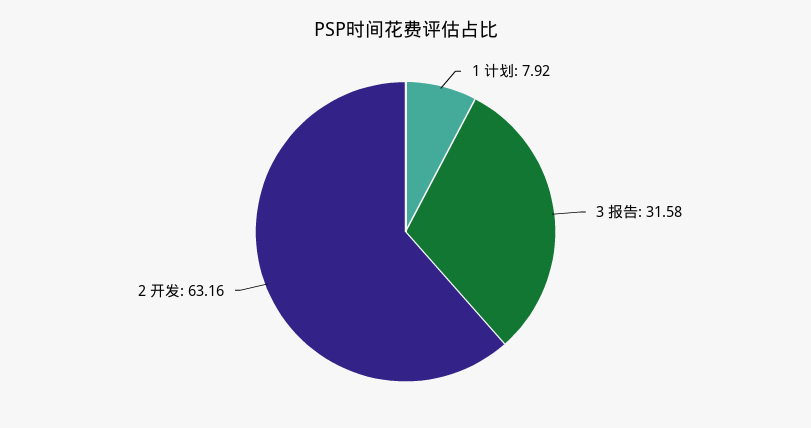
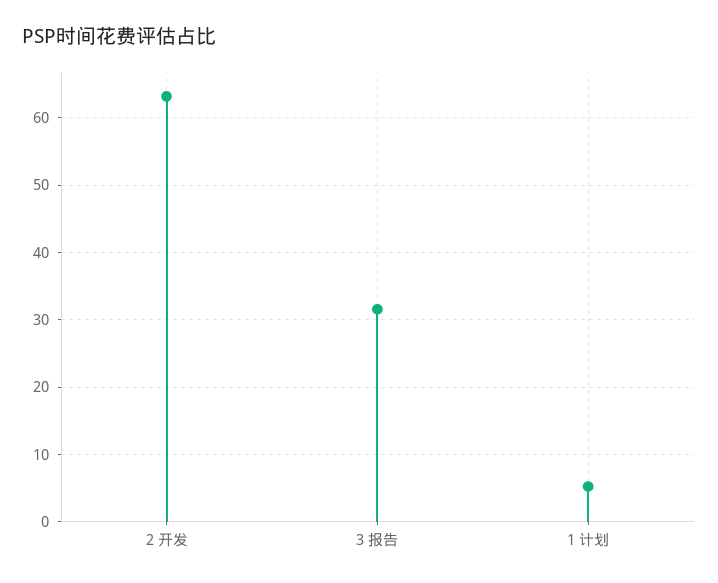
1 计划: 7.92 -> 5

